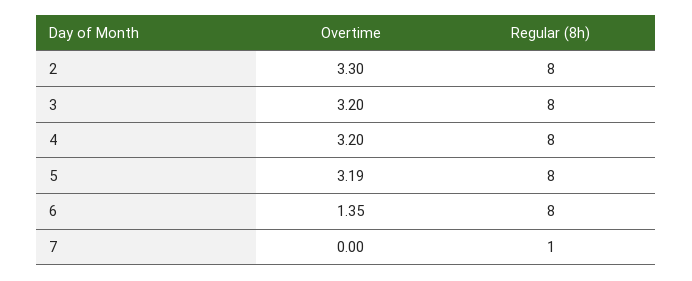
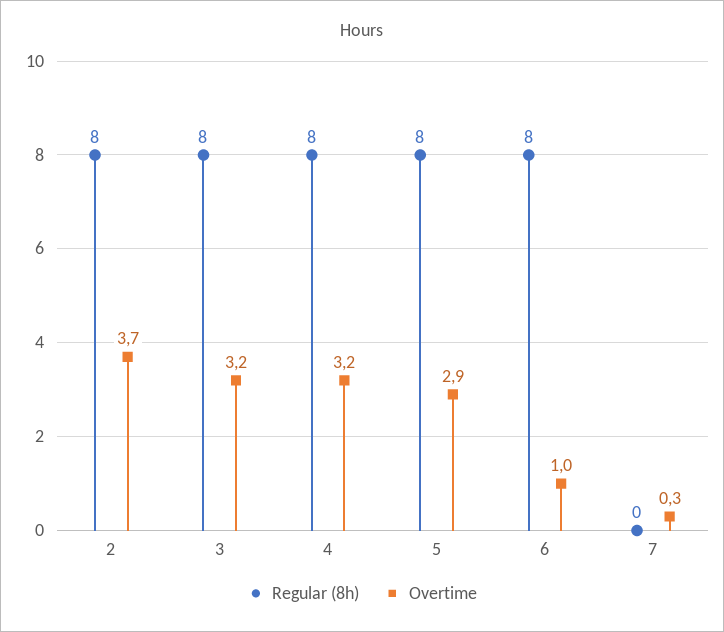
Overtime, 2: 3.3 -> 3.7
Overtime, 5: 3.19 -> 2.9
Overtime, 6: 1.35 -> 1
Overtime, 7: 0 -> 0.3
Regular (8h), 7: 1 -> 0

